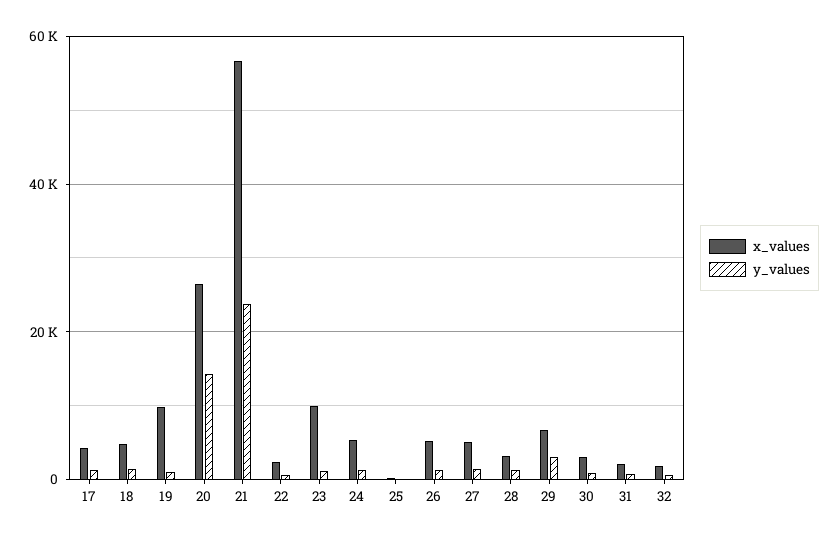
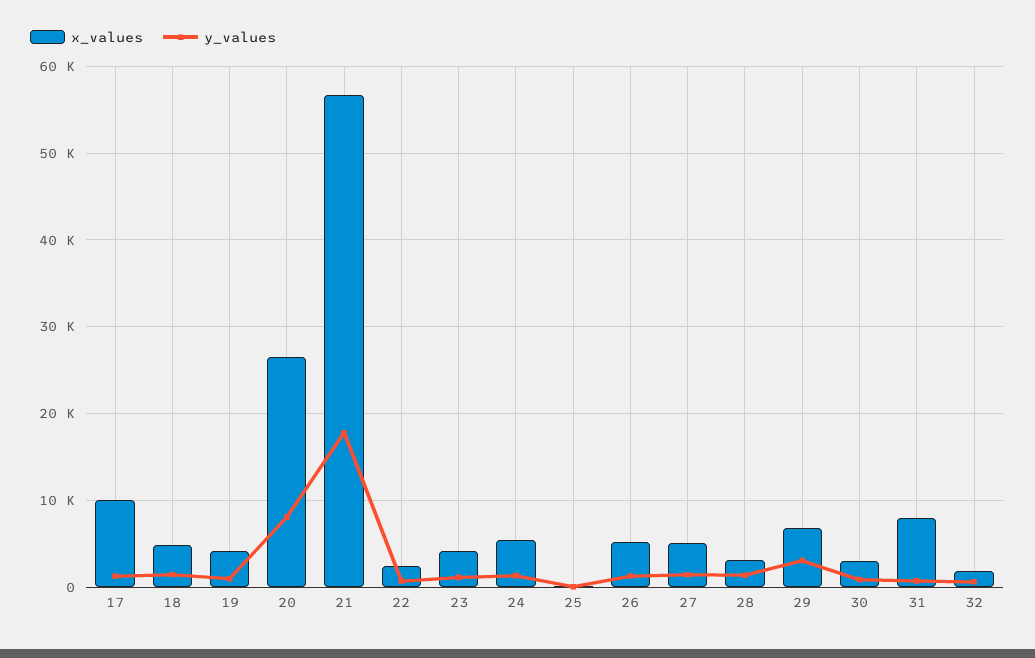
x_values, 17: 4000 -> 10000
x_values, 19: 10000 -> 4000
y_values, 20: 14000 -> 8000
y_values, 21: 24000 -> 18000
x_values, 23: 10000 -> 4000
x_values, 31: 2000 -> 8000

